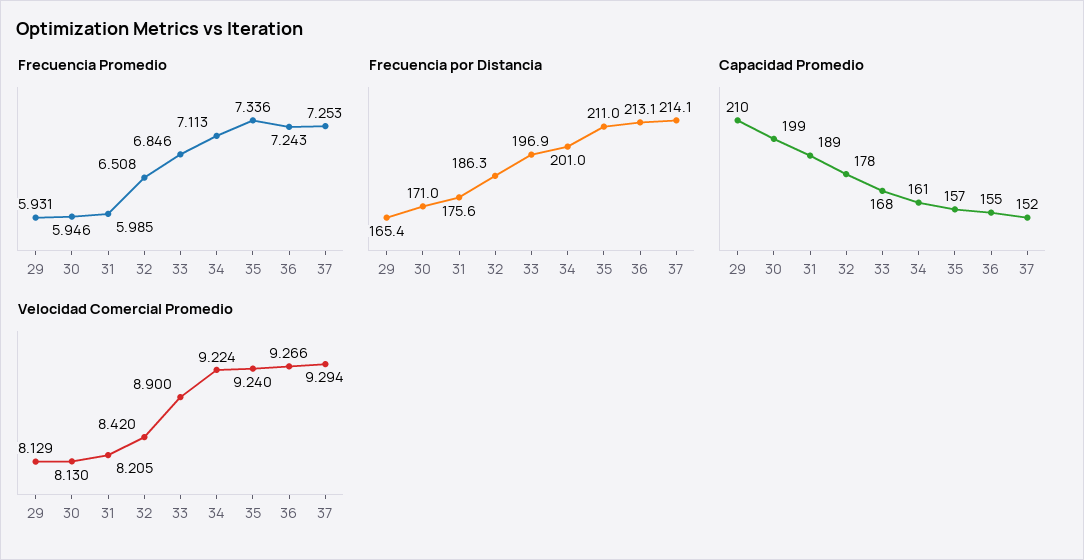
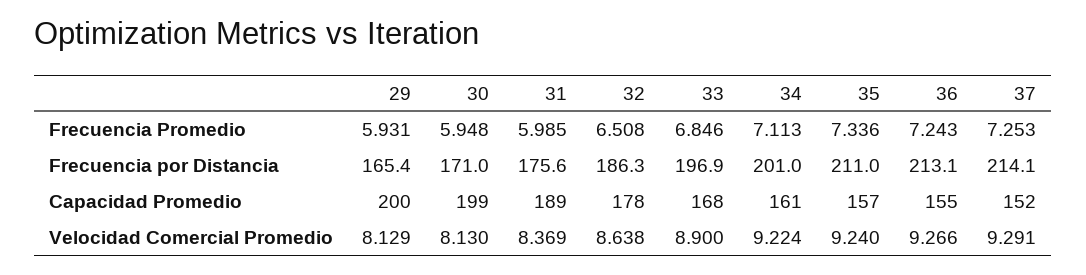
Frecuencia Promedio, 30: 5.946 -> 5.948
Capacidad Promedio, 29: 210 -> 200
Velocidad Comercial Promedio, 31: 8.205 -> 8.369
Velocidad Comercial Promedio, 32: 8.42 -> 8.638
Velocidad Comercial Promedio, 37: 9.294 -> 9.291

